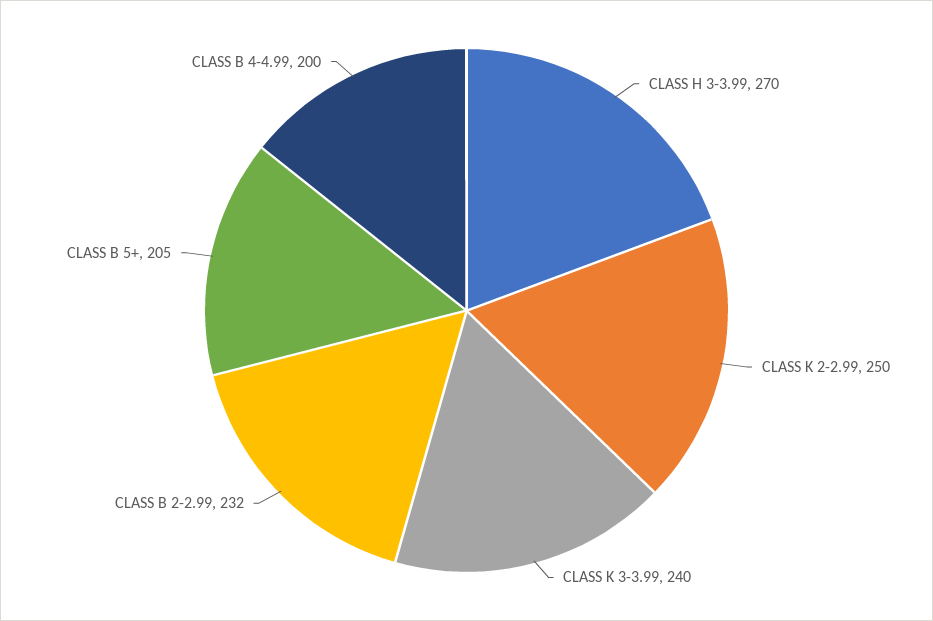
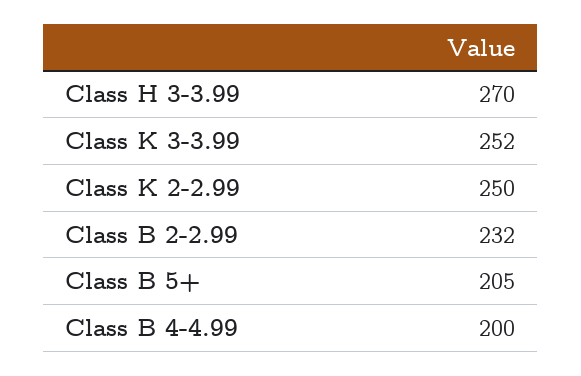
CLASS K 3-3.99: 240 -> 252

